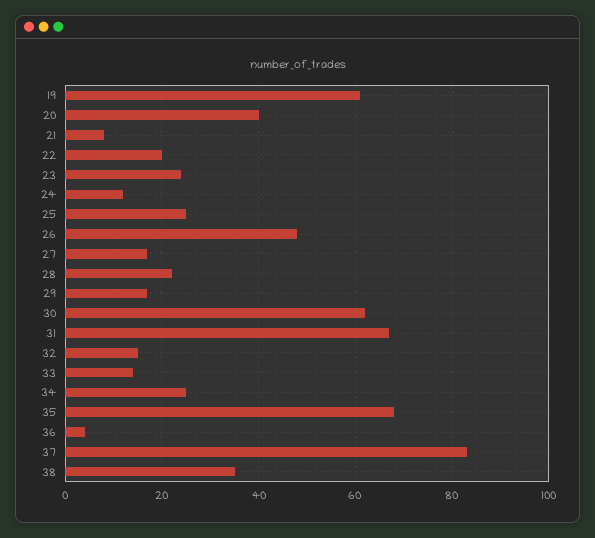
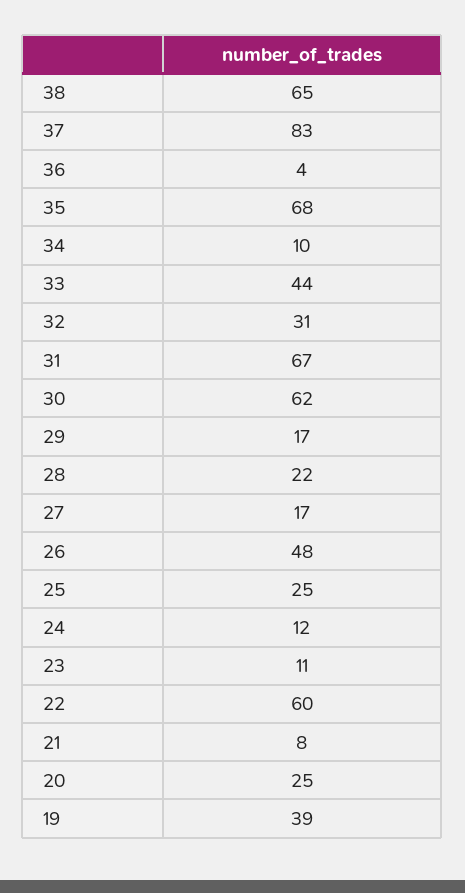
19: 60 -> 39
20: 40 -> 25
22: 20 -> 60
23: 25 -> 11
32: 15 -> 31
33: 15 -> 44
34: 25 -> 10
38: 35 -> 65

